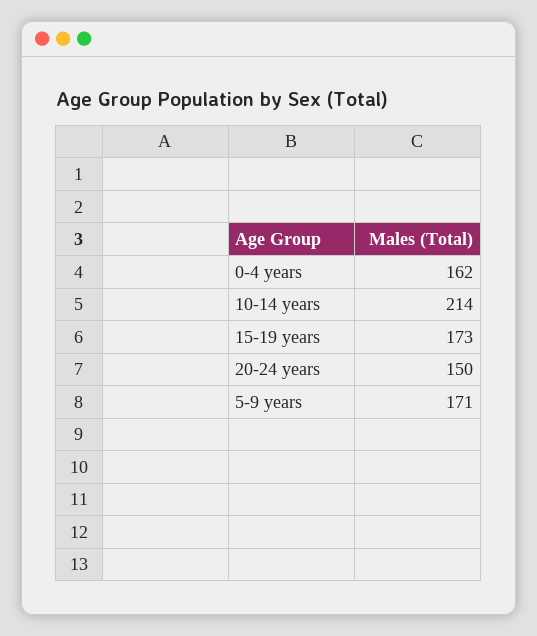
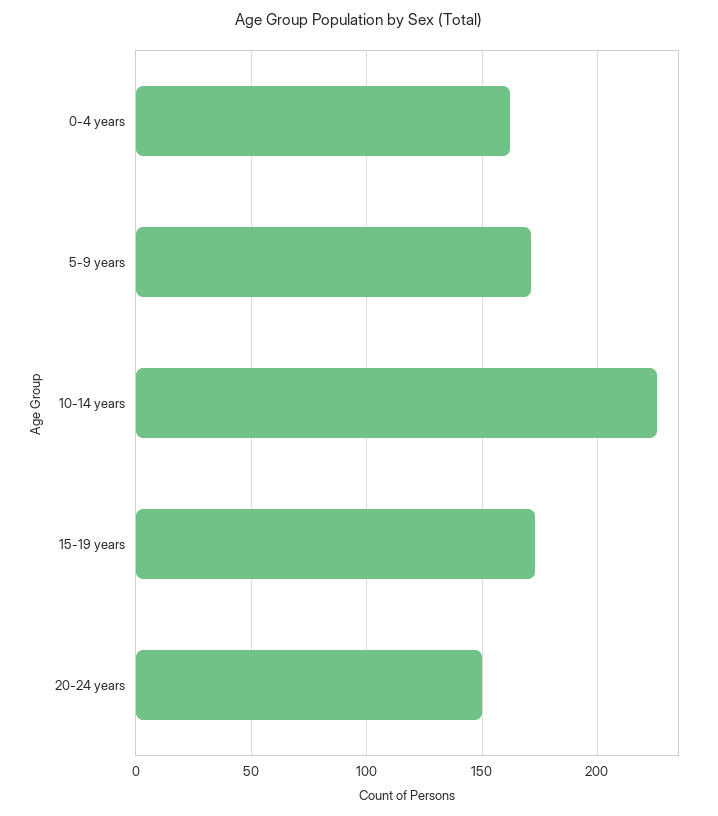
10-14 years: 214 -> 225

